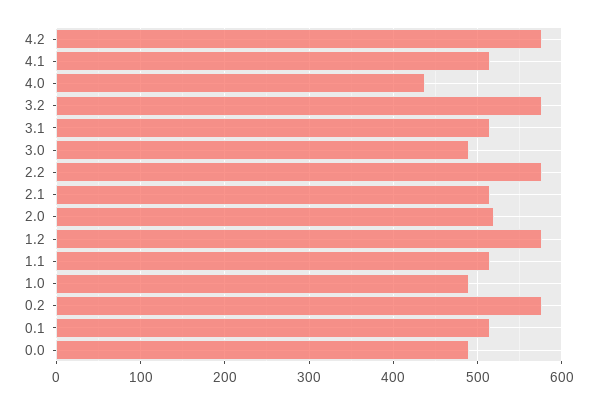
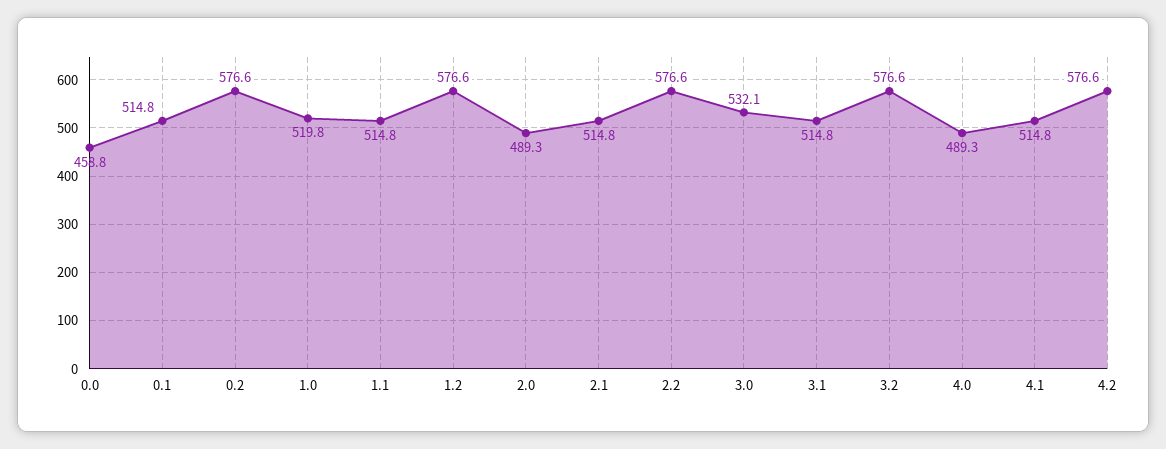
4.0: 440 -> 489.3
3.0: 490 -> 532.1
2.0: 520 -> 489.3
1.0: 490 -> 519.8
0.0: 490 -> 458.8

